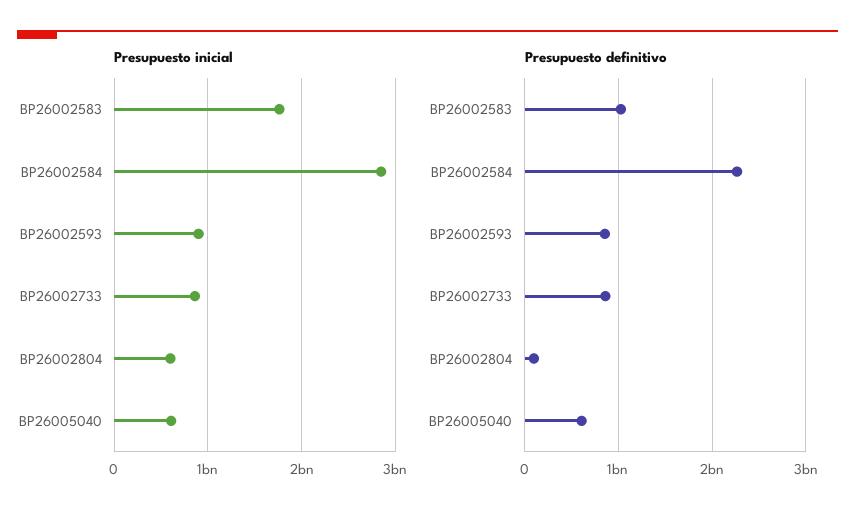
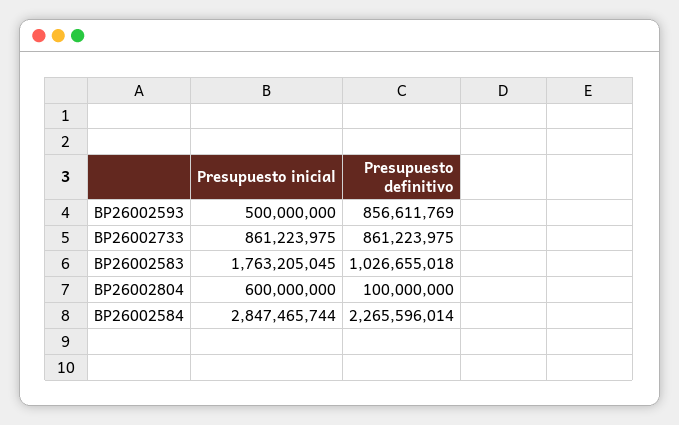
Presupuesto inicial, BP26002593: 900000000 -> 500000000
Presupuesto inicial, BP26005040: 600000000 -> none
Presupuesto definitivo, BP26005040: 600000000 -> none

